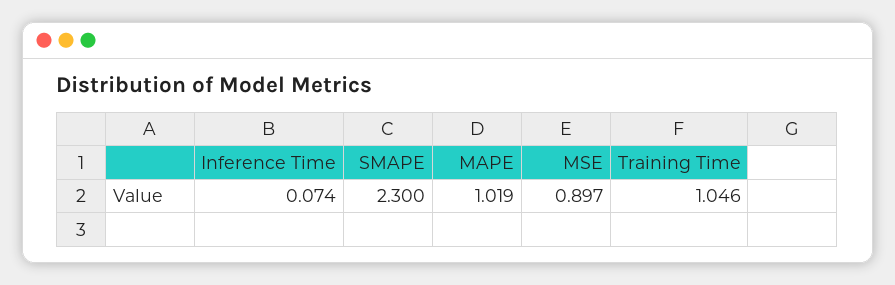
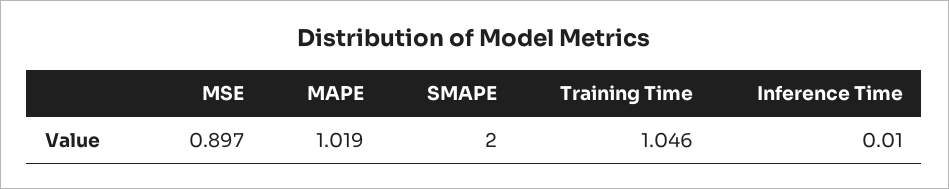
Inference Time: 0.074 -> 0.01
SMAPE: 2.3 -> 2

